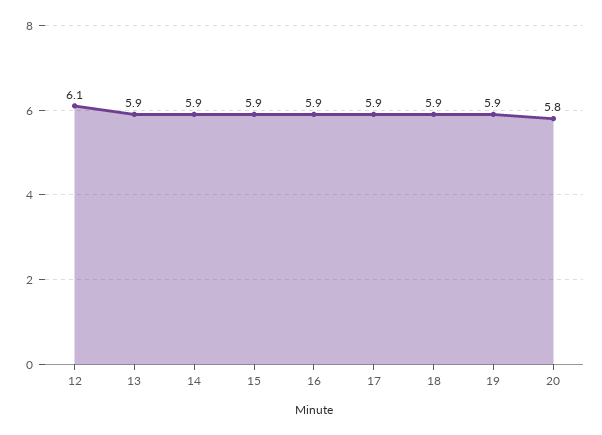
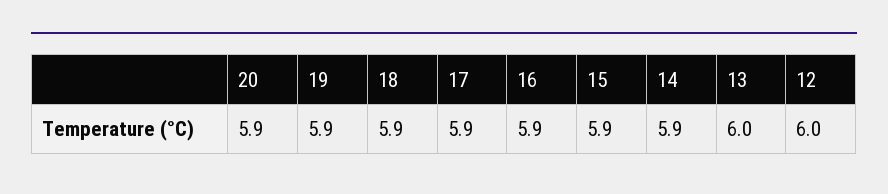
12: 6.1 -> 6
13: 5.9 -> 6
20: 5.8 -> 5.9

